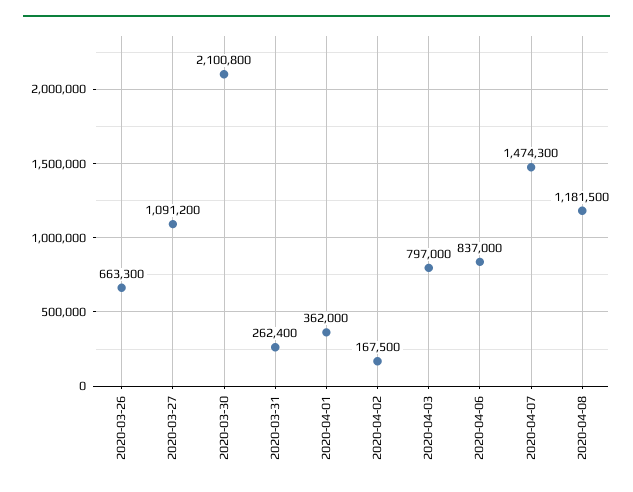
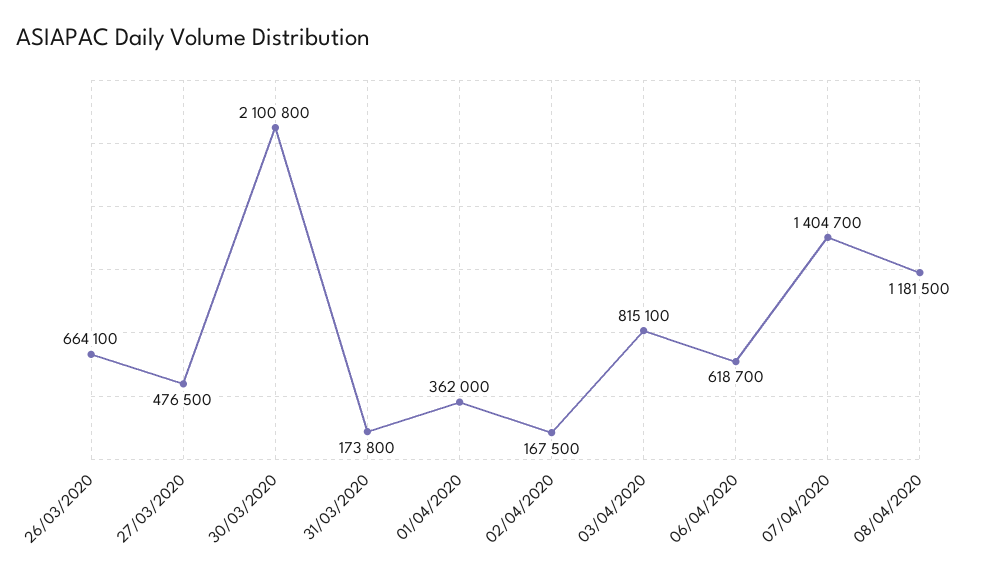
2020-03-26: 663300 -> 664100
2020-03-27: 1091200 -> 476500
2020-03-31: 262400 -> 173800
2020-04-03: 797000 -> 815100
2020-04-06: 837000 -> 618700
2020-04-07: 1474300 -> 1404700

